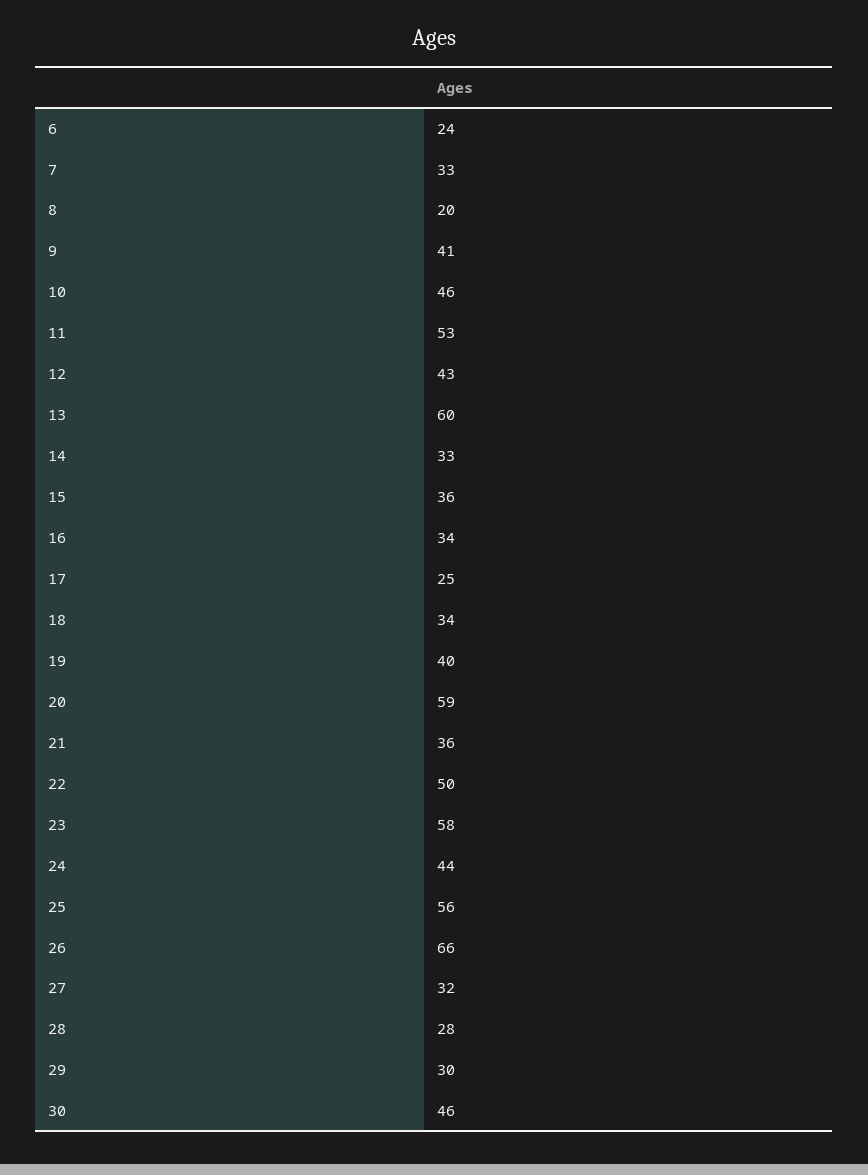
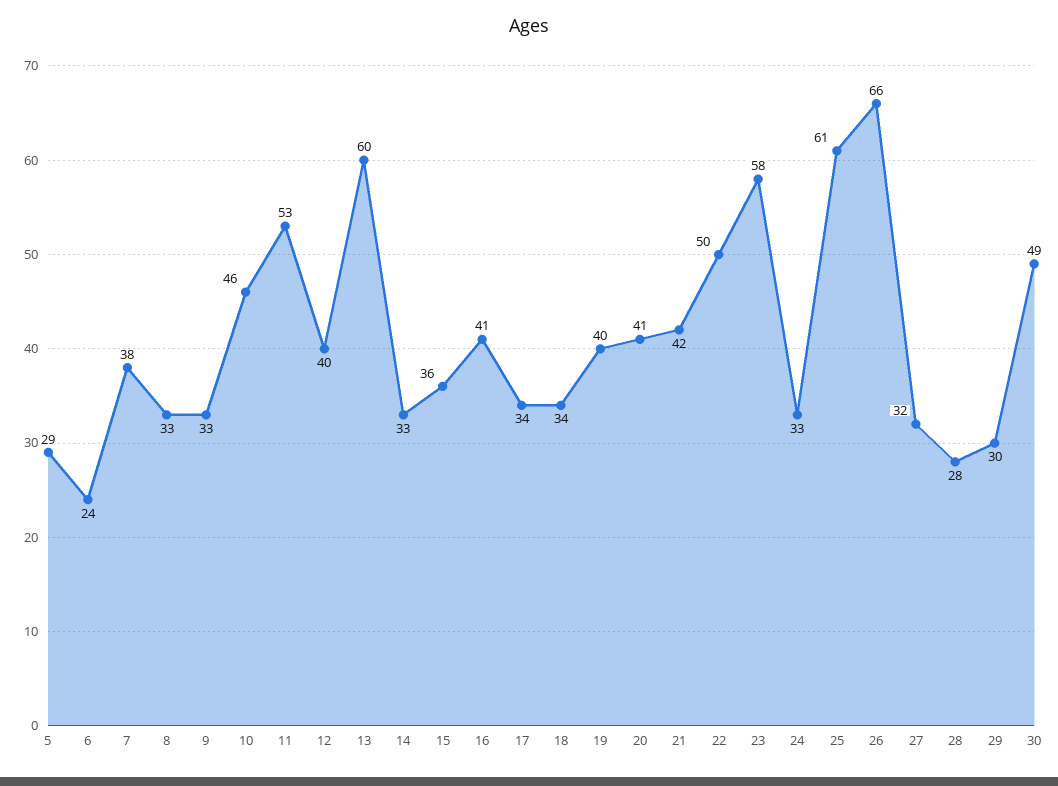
7: 33 -> 38
8: 20 -> 33
9: 41 -> 33
12: 43 -> 40
16: 34 -> 41
17: 25 -> 34
20: 59 -> 41
21: 36 -> 42
24: 44 -> 33
25: 56 -> 61
30: 46 -> 49
5: none -> 29

